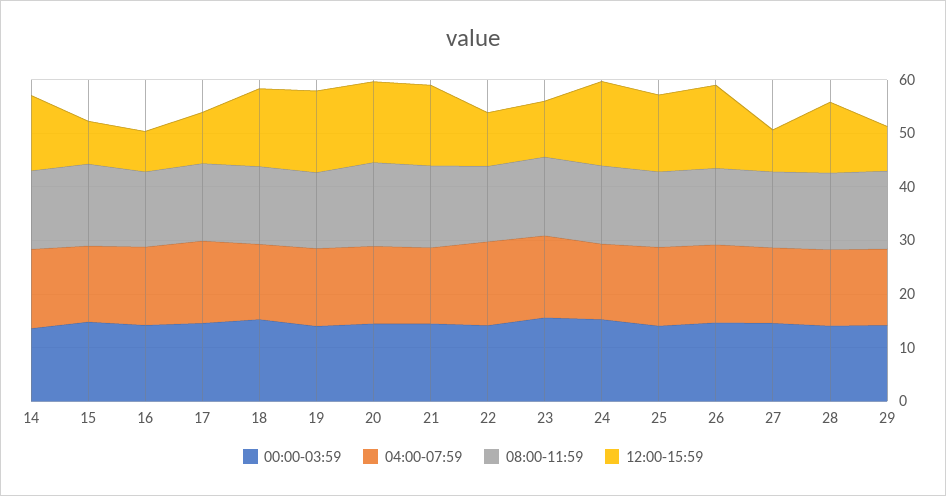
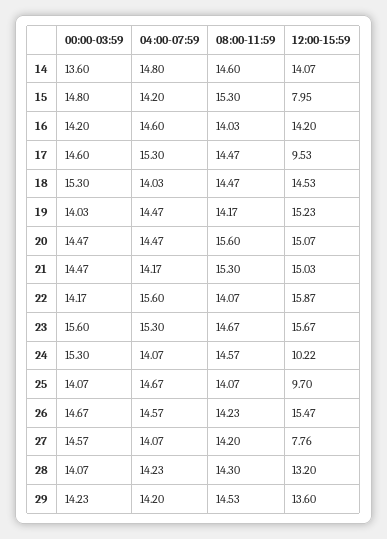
12:00-15:59, 16: 8 -> 14.2
12:00-15:59, 22: 10 -> 15.87
12:00-15:59, 23: 10 -> 15.67
12:00-15:59, 24: 16 -> 10.22
12:00-15:59, 25: 14 -> 9.7
12:00-15:59, 29: 8 -> 13.6

